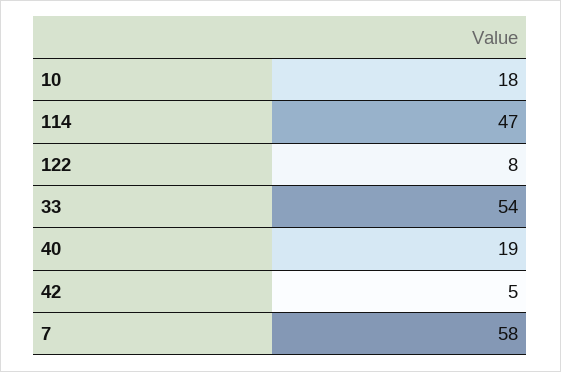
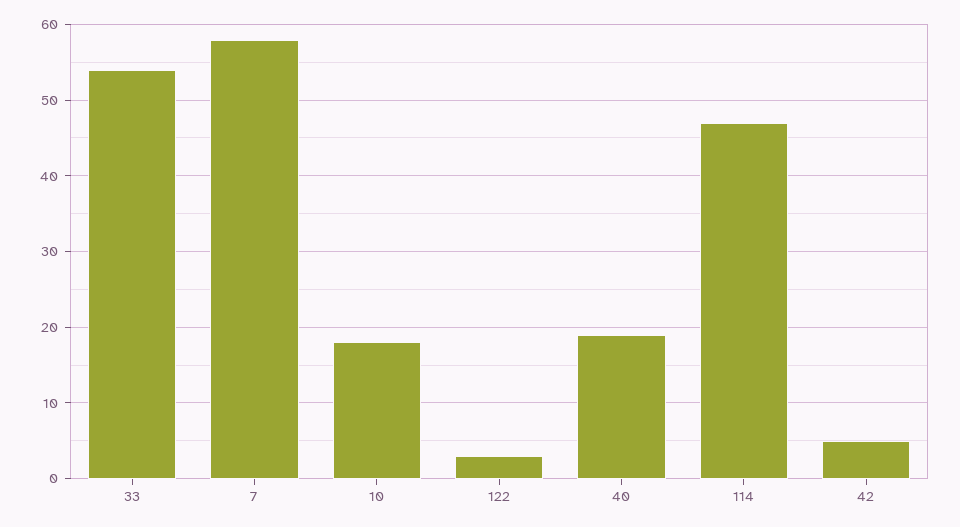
122: 8 -> 3

